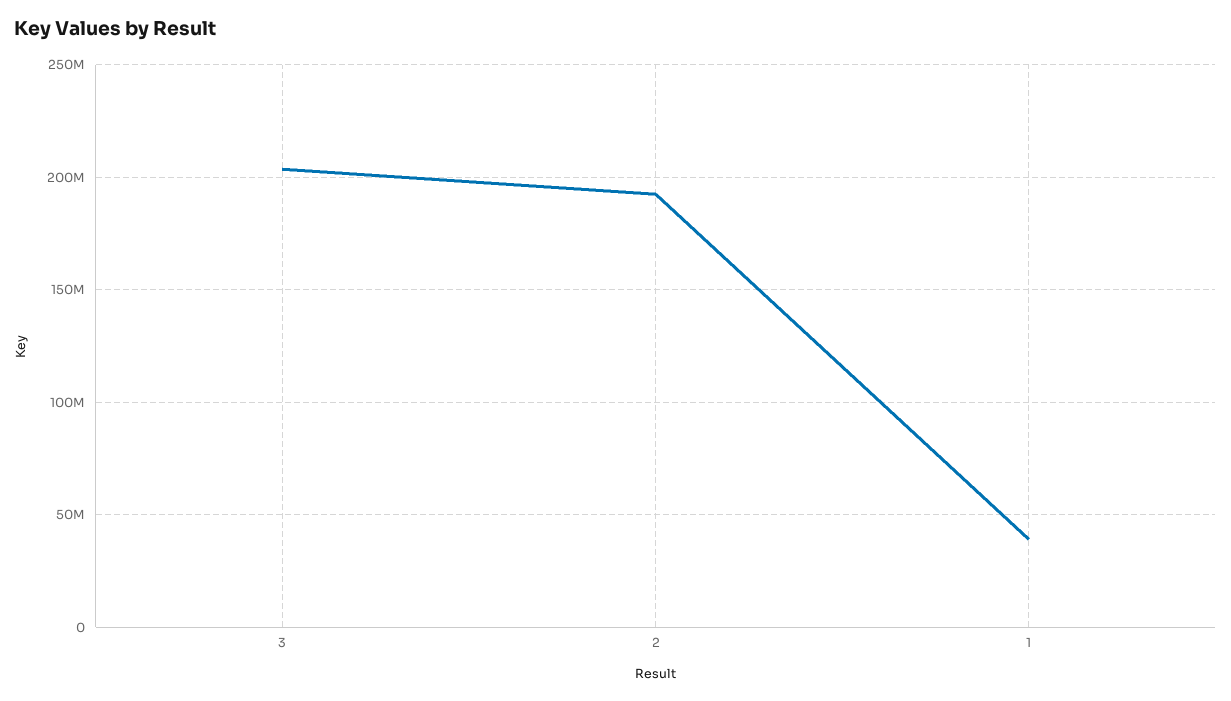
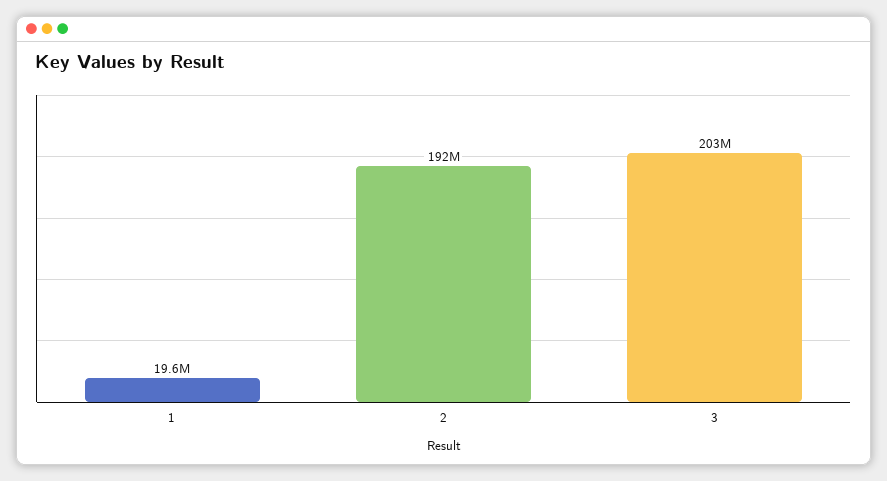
1: 40000000 -> 19600000

